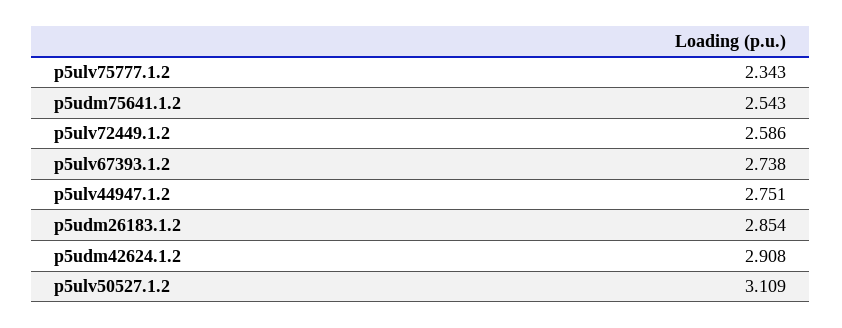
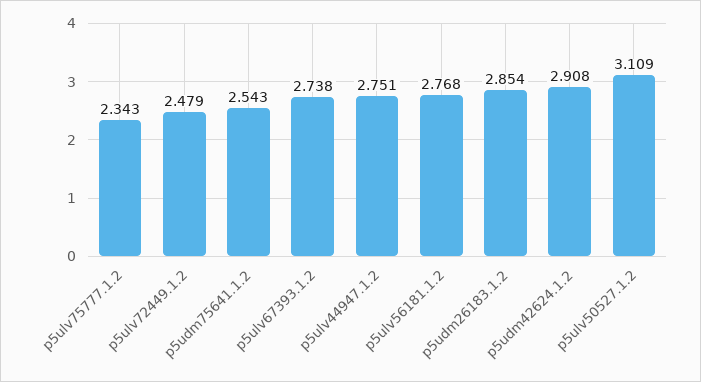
p5ulv72449.1.2: 2.586 -> 2.479
p5ulv56181.1.2: none -> 2.768

